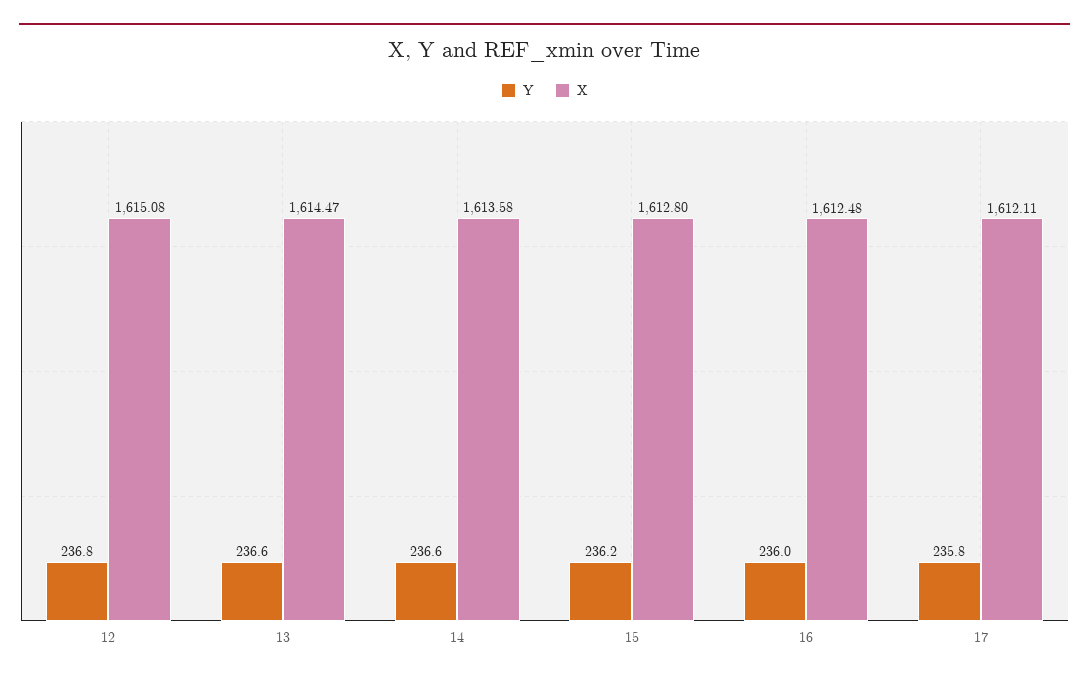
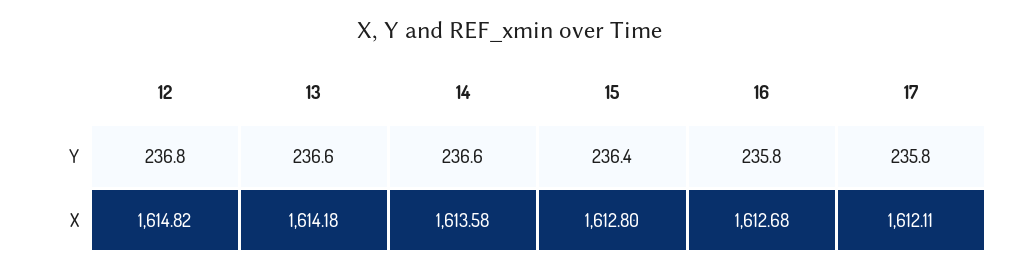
X, 12: 1615.08 -> 1614.82
X, 13: 1614.47 -> 1614.18
Y, 15: 236.2 -> 236.4
Y, 16: 236 -> 235.8
X, 16: 1612.48 -> 1612.68

